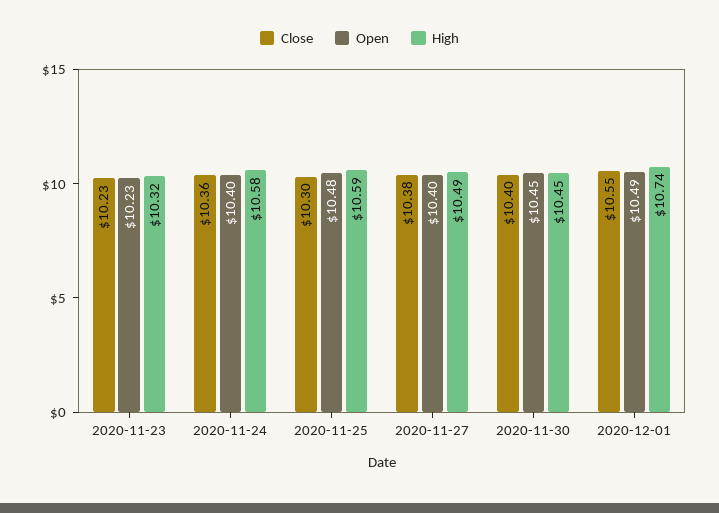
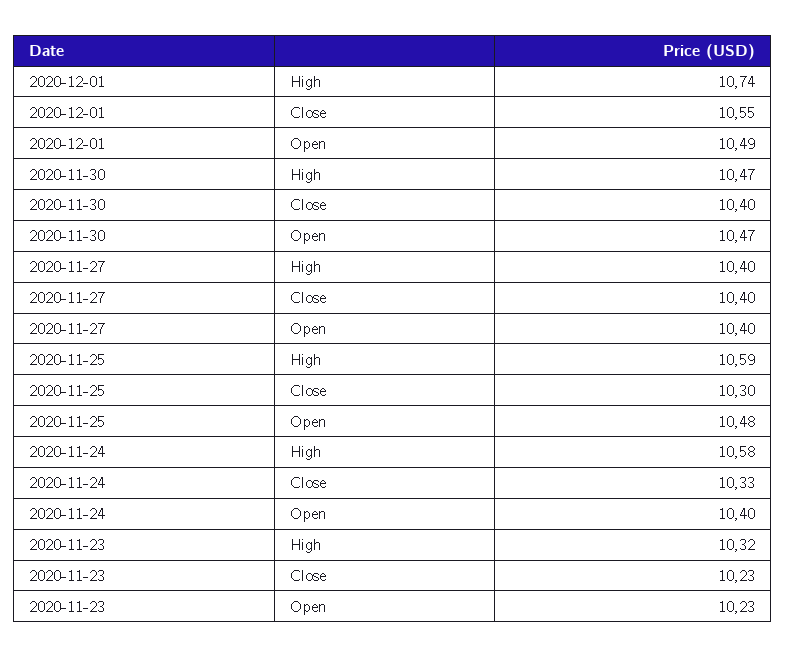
Close, 2020-11-24: 10.36 -> 10.33
Close, 2020-11-27: 10.38 -> 10.4
High, 2020-11-27: 10.49 -> 10.4
Open, 2020-11-30: 10.45 -> 10.47
High, 2020-11-30: 10.45 -> 10.47

